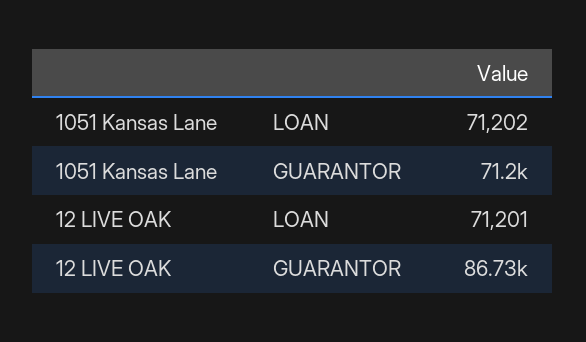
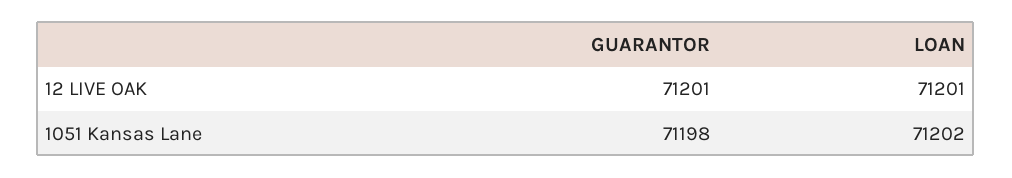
12 LIVE OAK, GUARANTOR: 86730 -> 71201

